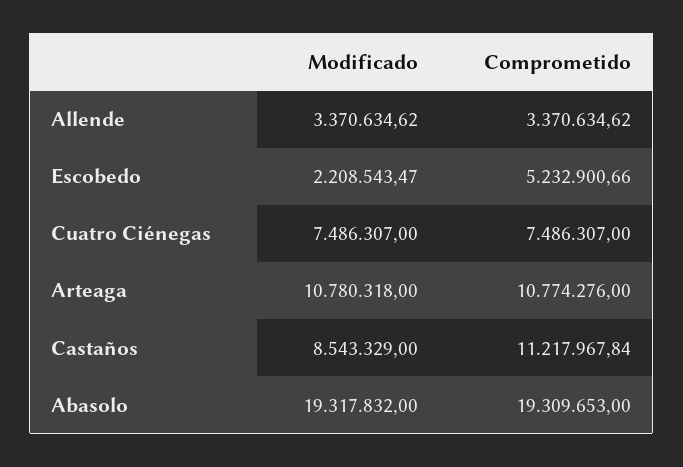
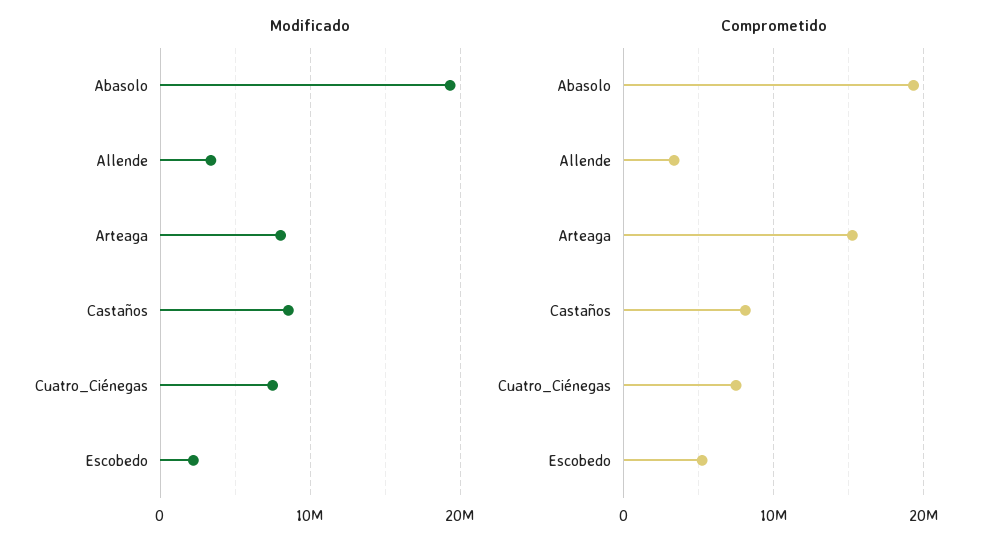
Modificado, Arteaga: 10780318 -> 8000000
Comprometido, Arteaga: 10774276 -> 15000000
Comprometido, Castaños: 11217967.84 -> 8000000

